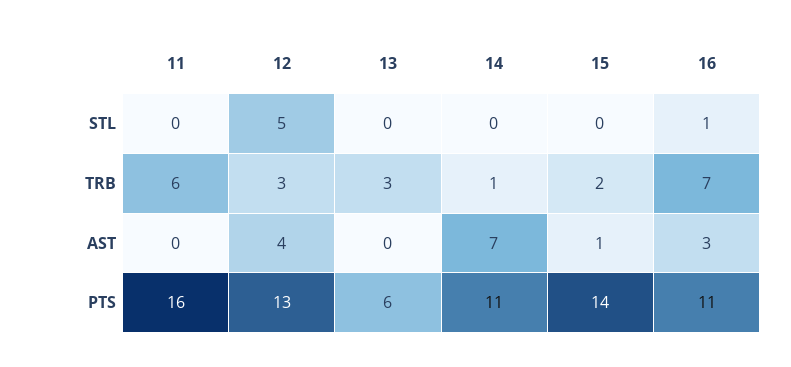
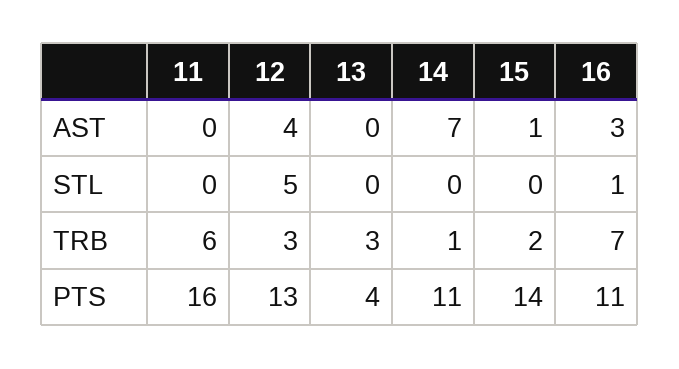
13, PTS: 6 -> 4

